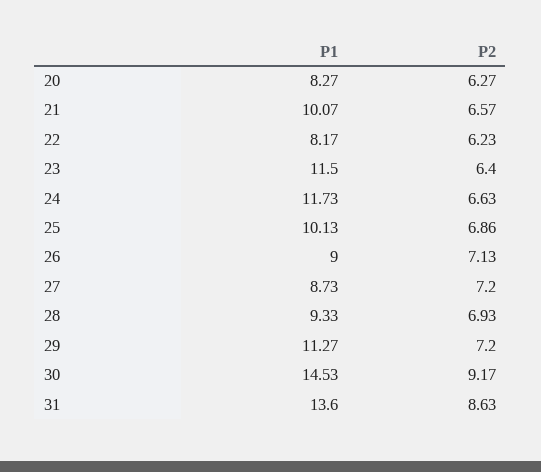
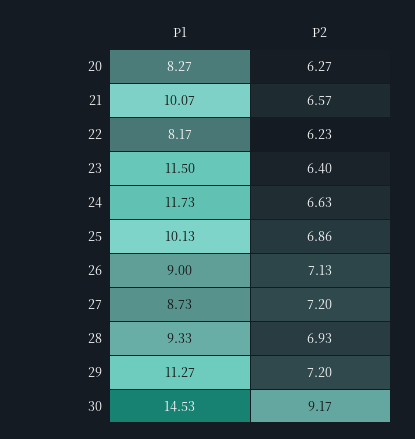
P1, 31: 13.6 -> none
P2, 31: 8.63 -> none

